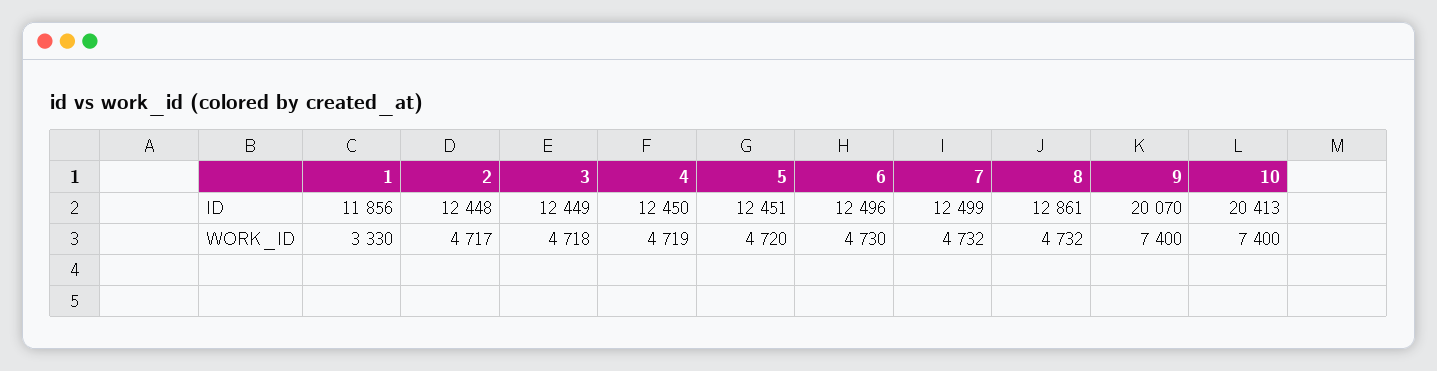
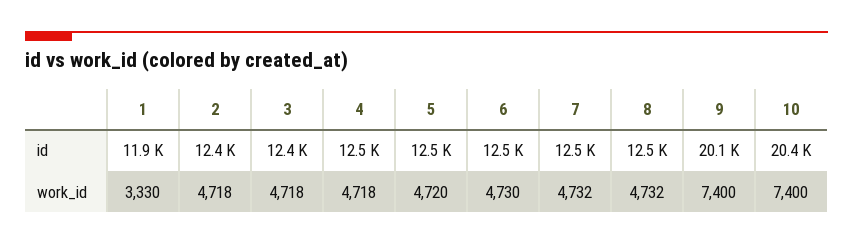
8, ID: 12861 -> 12500
2, WORK_ID: 4717 -> 4718
4, WORK_ID: 4719 -> 4718

